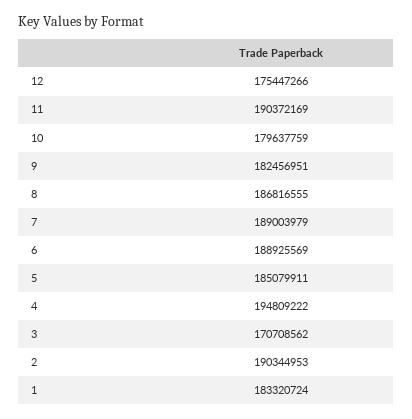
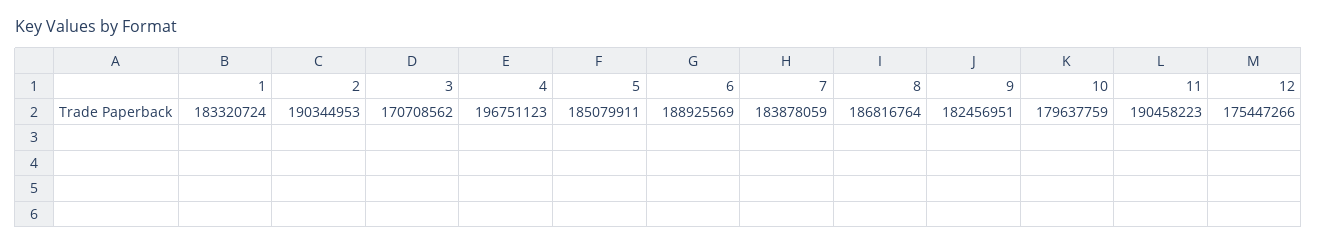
11: 190372169 -> 190458223
8: 186816555 -> 186816764
7: 189003979 -> 183878059
4: 194809222 -> 196751123

